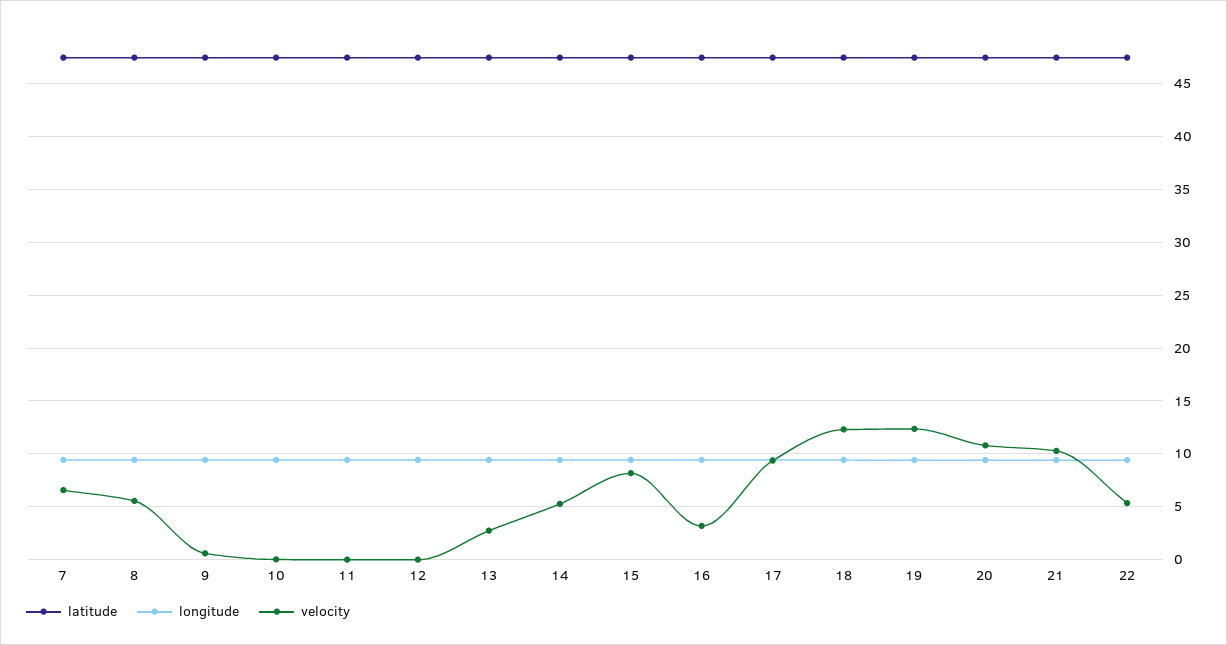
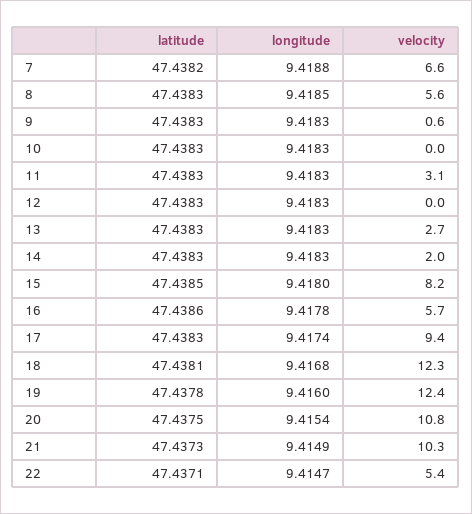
velocity, 11: 0 -> 3.1
velocity, 14: 5 -> 2
velocity, 16: 3 -> 5.7

